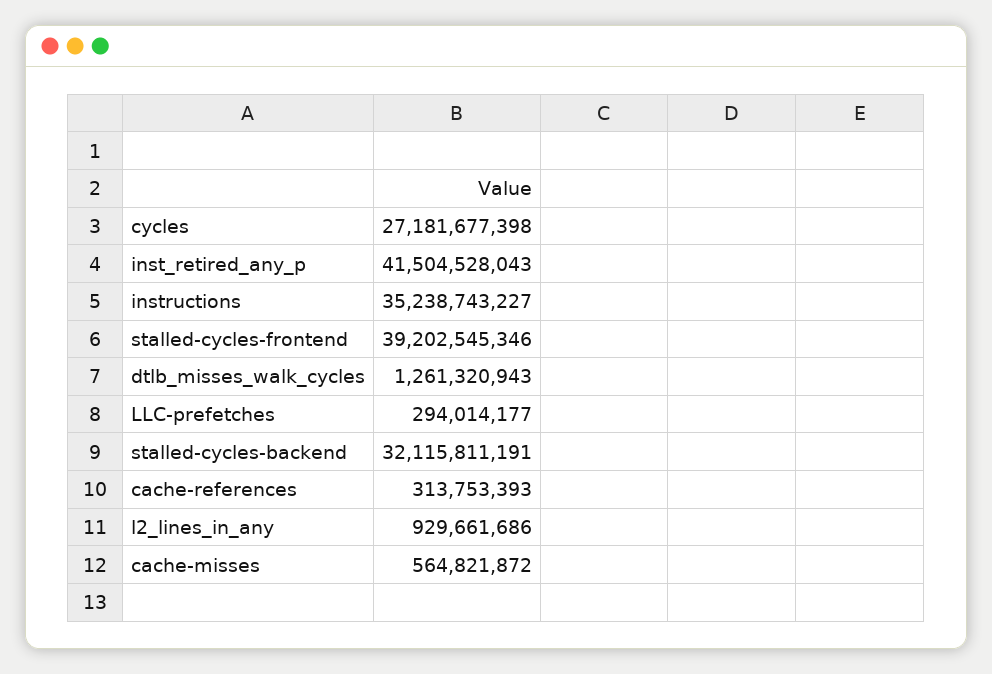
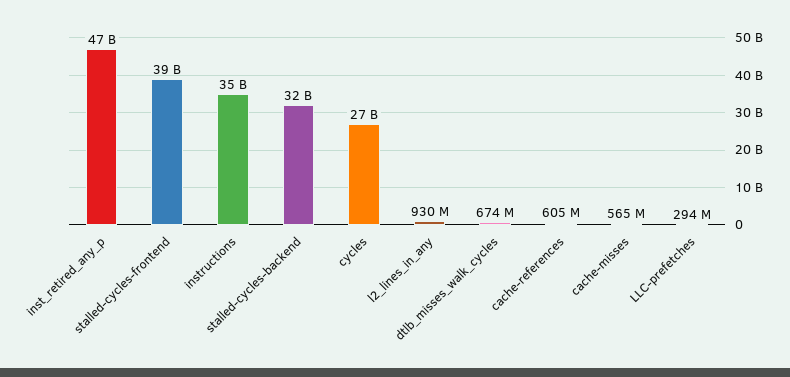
inst_retired_any_p: 41504528043 -> 47000000000
dtlb_misses_walk_cycles: 1261320943 -> 674000000
cache-references: 313753393 -> 605000000

